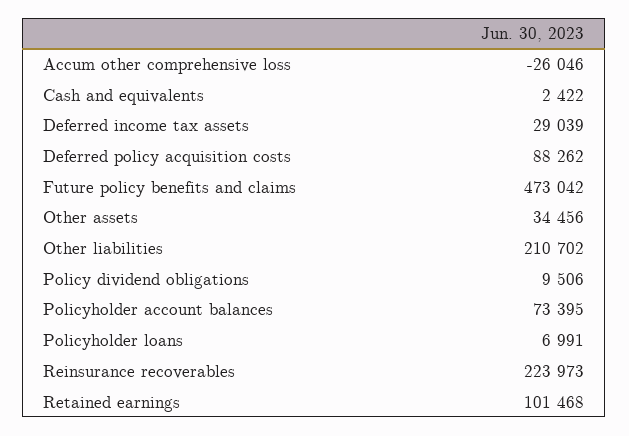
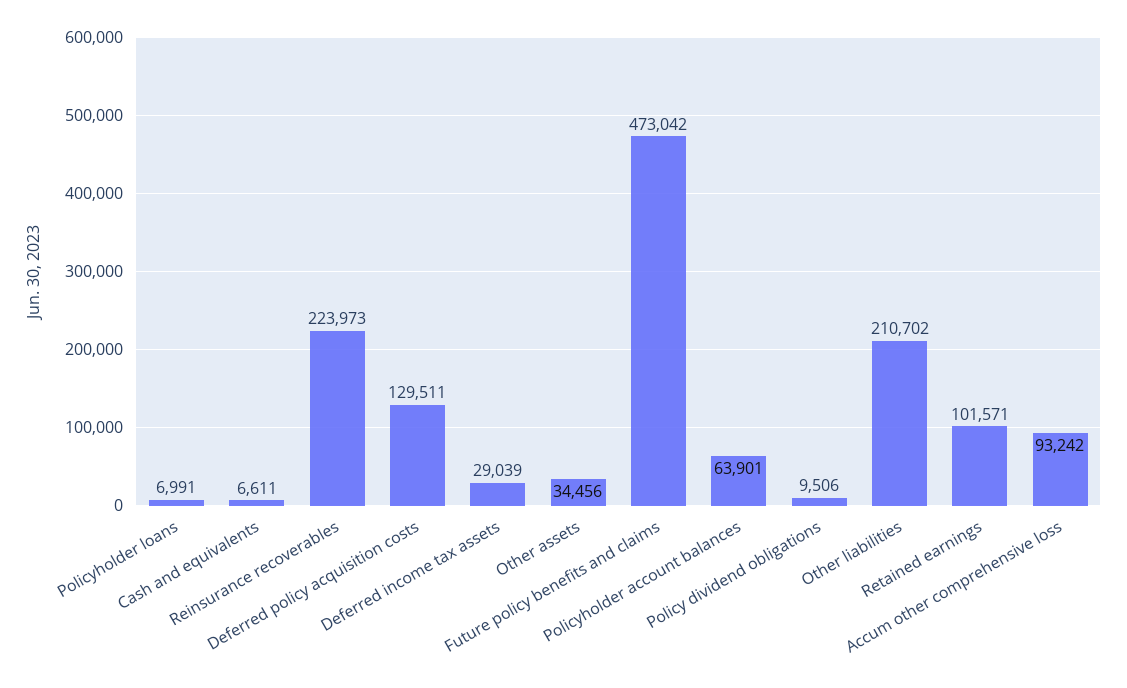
Accum other comprehensive loss: -26046 -> 93242
Cash and equivalents: 2422 -> 6611
Deferred policy acquisition costs: 88262 -> 129511
Policyholder account balances: 73395 -> 63901
Retained earnings: 101468 -> 101571

